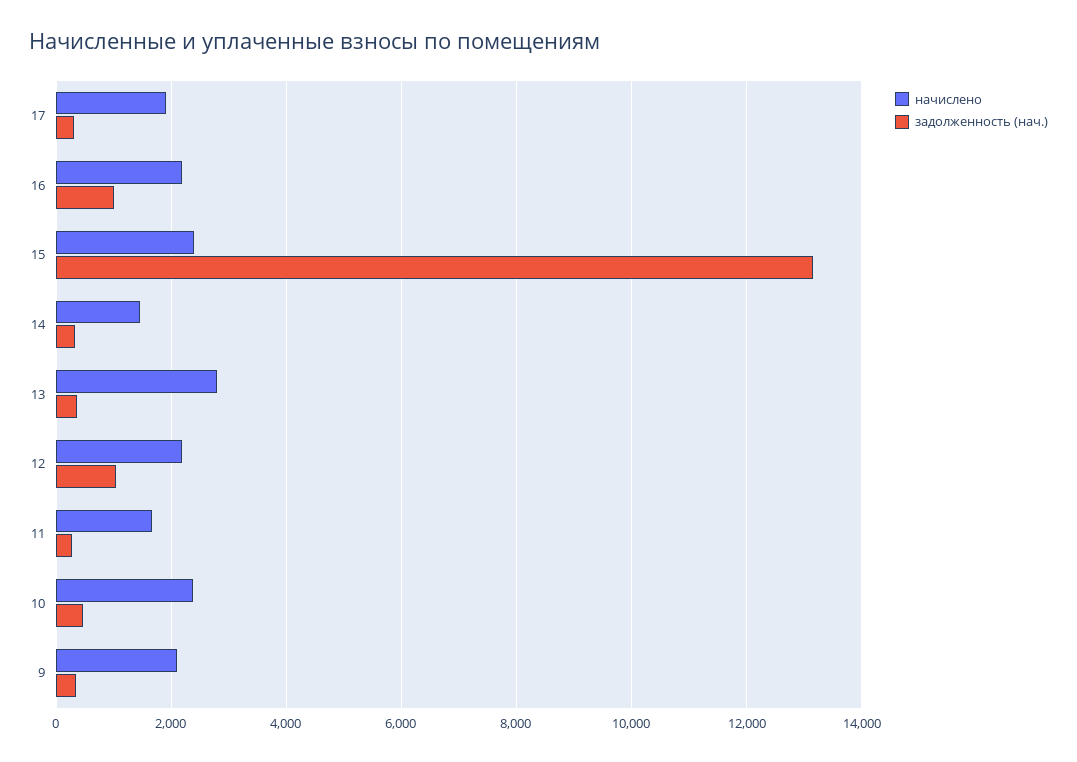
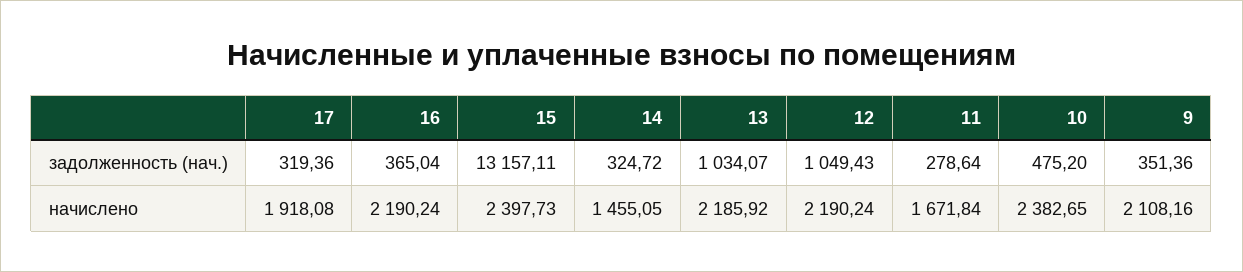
задолженность (нач.), 16: 1000 -> 365.04
начислено, 13: 2800 -> 2185.92
задолженность (нач.), 13: 400 -> 1034.07

